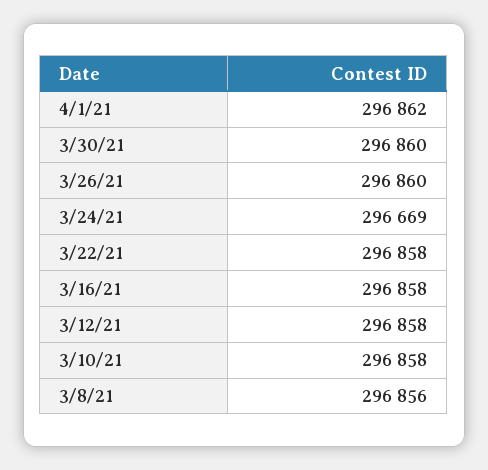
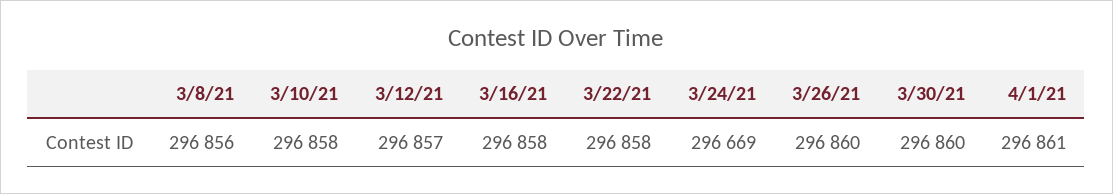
4/1/21: 296862 -> 296861
3/12/21: 296858 -> 296857

